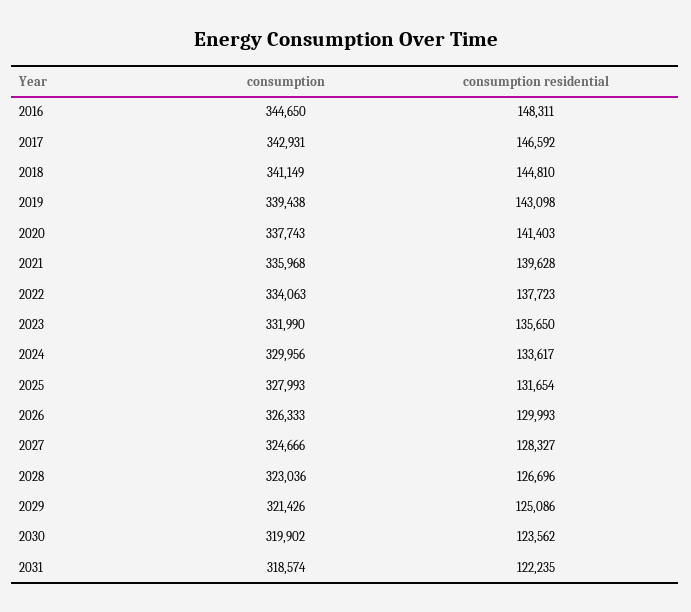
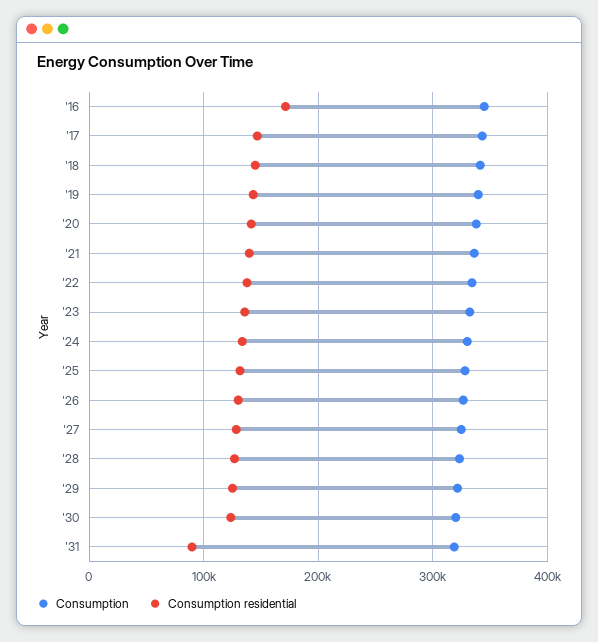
consumption residential, 2016: 148311 -> 170000
consumption residential, 2031: 122235 -> 90000

